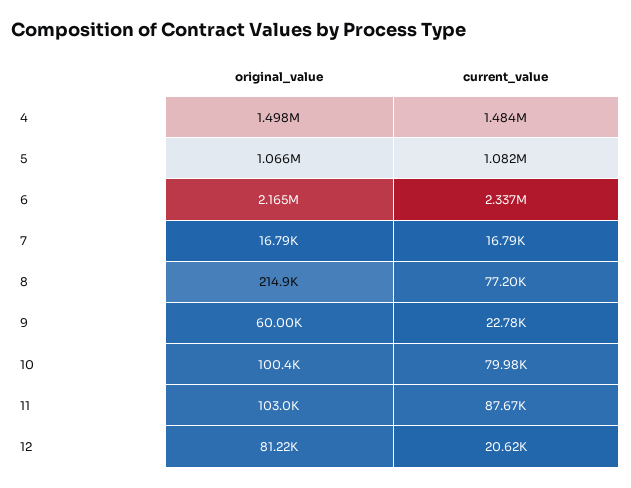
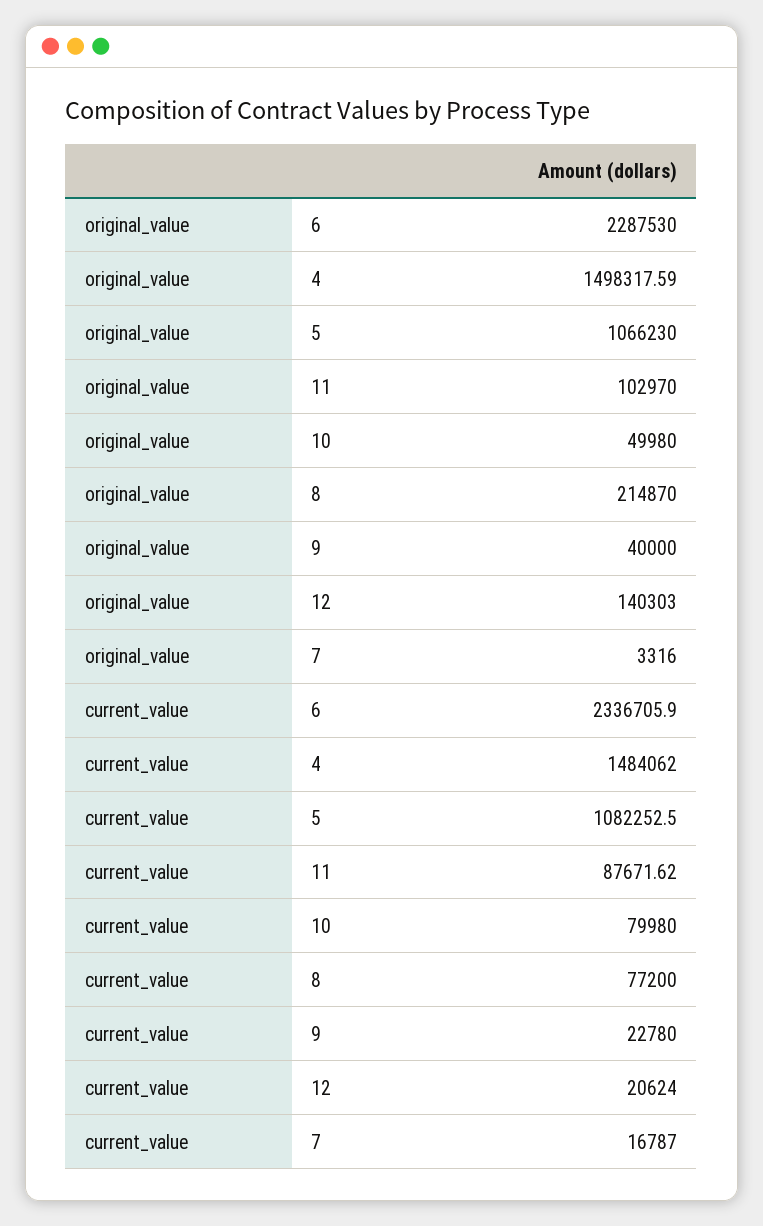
original_value, 6: 2165000 -> 2287530
original_value, 7: 16790 -> 3316
original_value, 9: 60000 -> 40000
original_value, 10: 100400 -> 49980
original_value, 12: 81220 -> 140303

